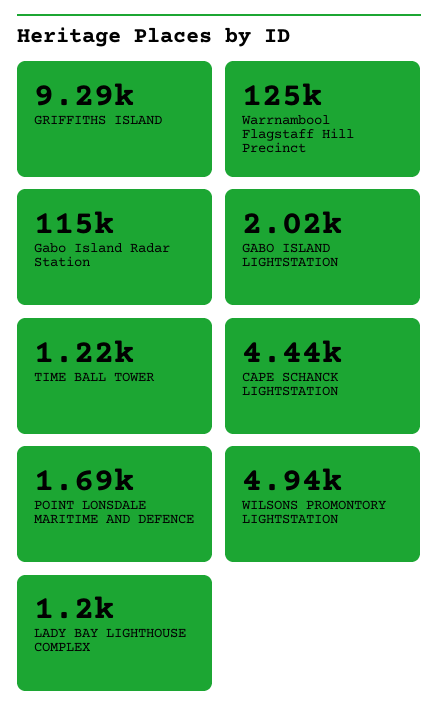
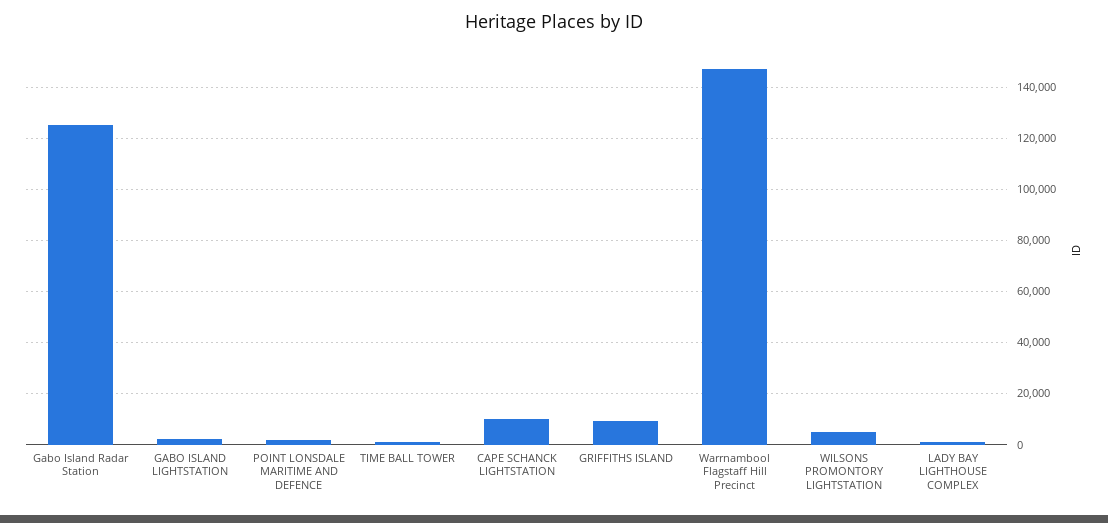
Warrnambool Flagstaff Hill Precinct: 125000 -> 147500
Gabo Island Radar Station: 115000 -> 125000
CAPE SCHANCK LIGHTSTATION: 4440 -> 10000

